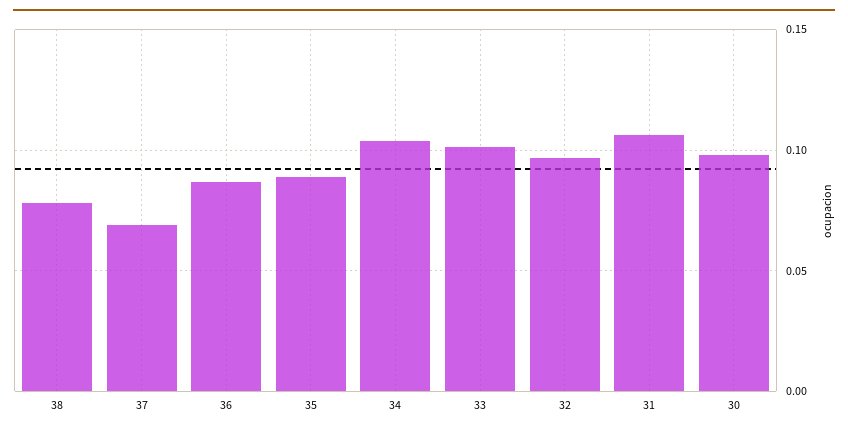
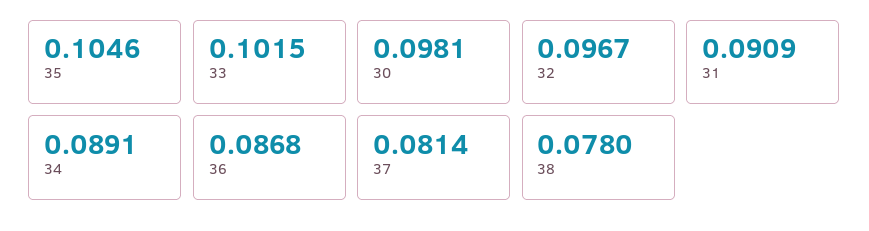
37: 0.07 -> 0.0814
35: 0.09 -> 0.1046
34: 0.105 -> 0.0891
31: 0.105 -> 0.0909

